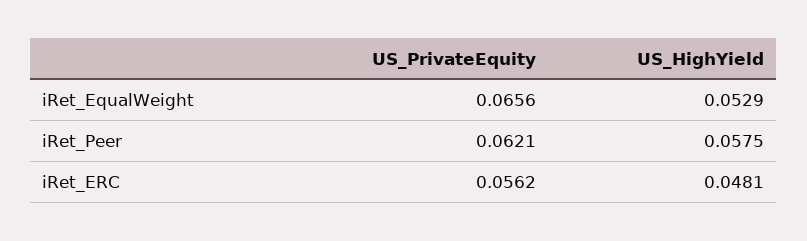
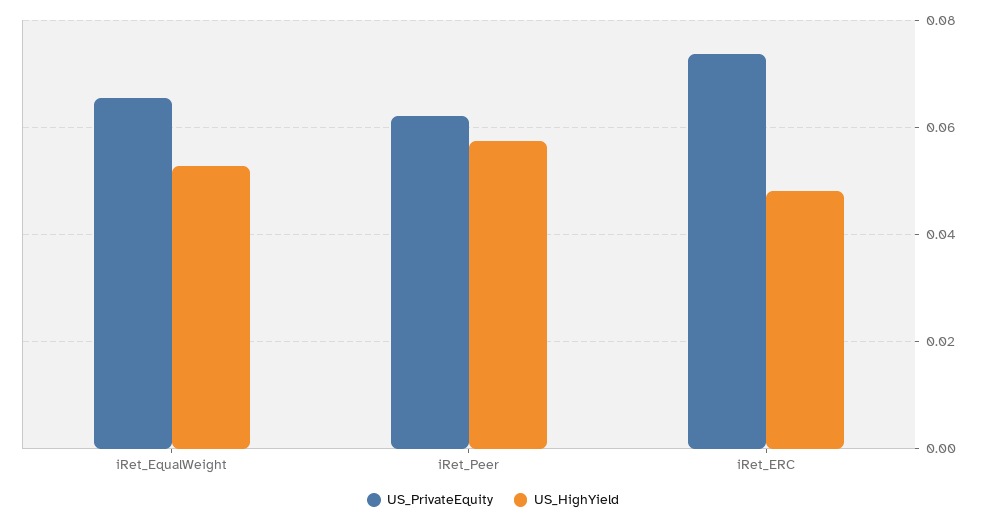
US_PrivateEquity, iRet_ERC: 0.0562 -> 0.074

